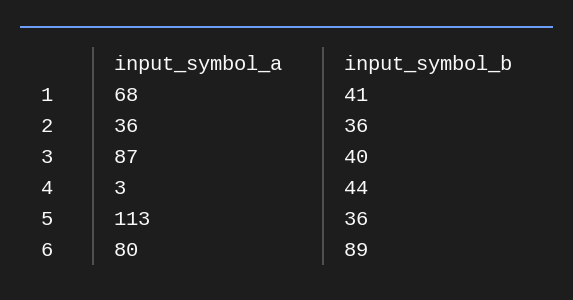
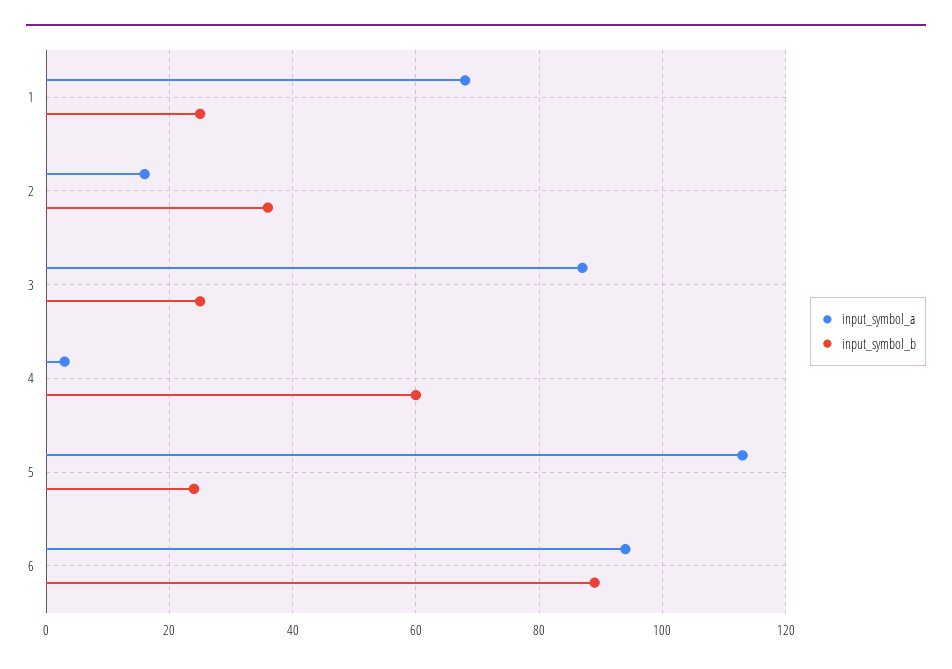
input_symbol_b, 1: 41 -> 25
input_symbol_a, 2: 36 -> 15
input_symbol_b, 3: 40 -> 25
input_symbol_b, 4: 44 -> 60
input_symbol_b, 5: 36 -> 25
input_symbol_a, 6: 80 -> 95

